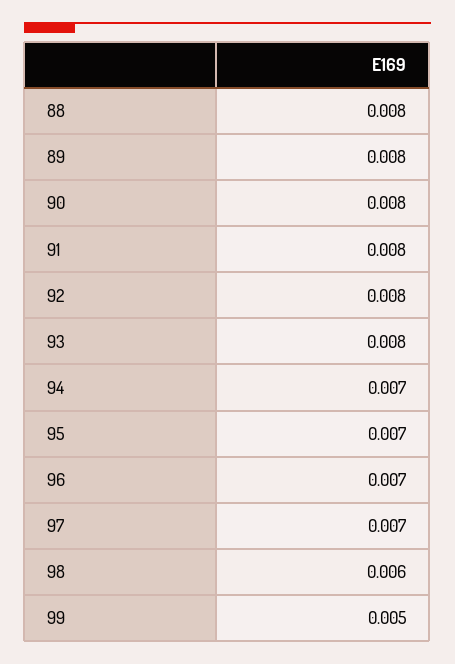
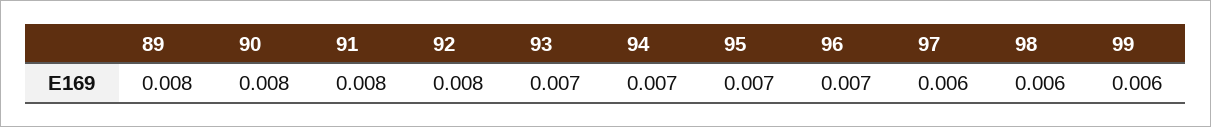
88: 0.008 -> none
93: 0.008 -> 0.007
97: 0.007 -> 0.006
99: 0.005 -> 0.006

